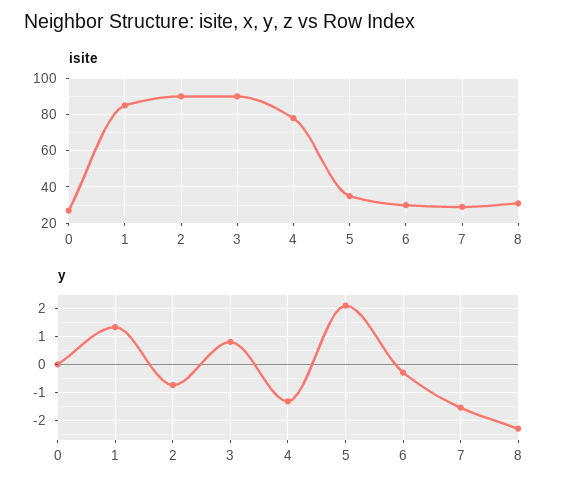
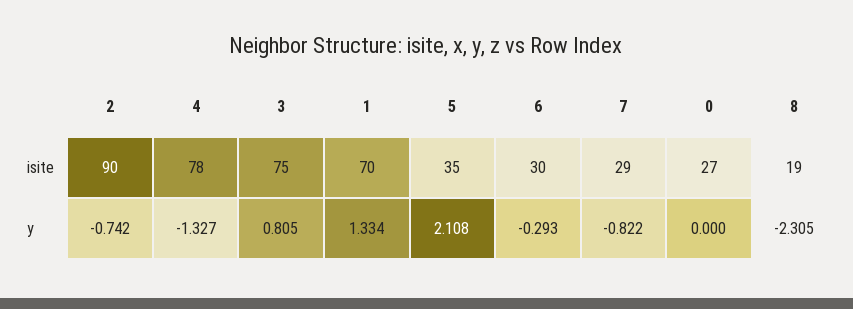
isite, 1: 85 -> 70
isite, 3: 90 -> 75
isite, 8: 30 -> 19
y, 7: -1.5 -> -0.822

